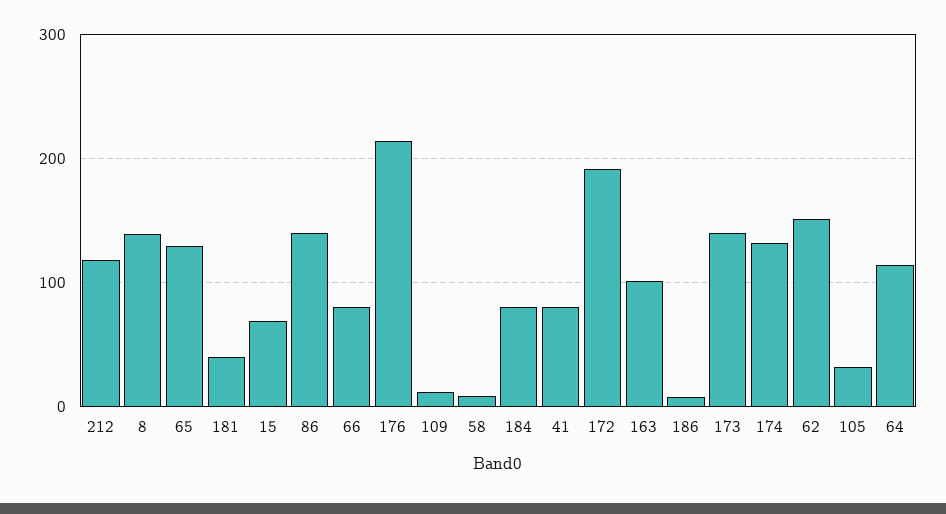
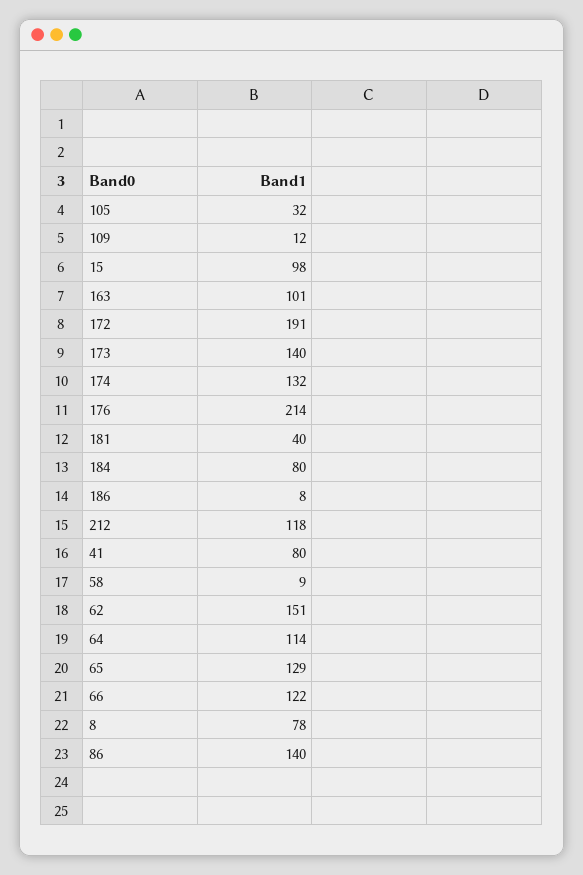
8: 140 -> 78
15: 70 -> 98
66: 80 -> 122

